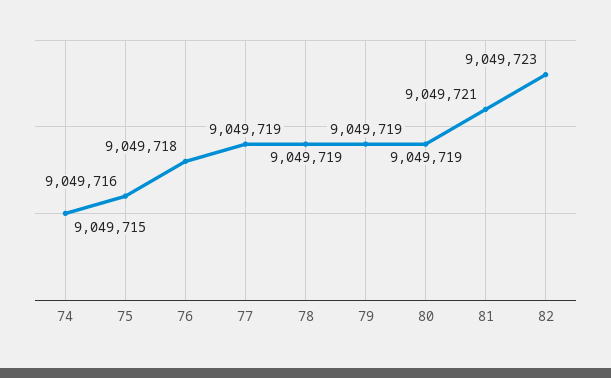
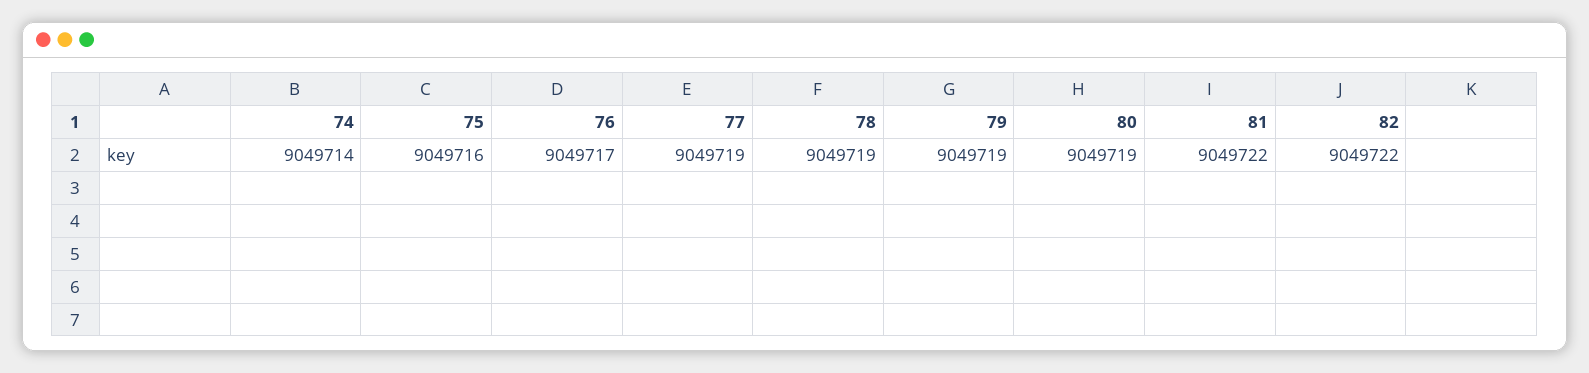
74: 9049715 -> 9049714
76: 9049718 -> 9049717
81: 9049721 -> 9049722
82: 9049723 -> 9049722

